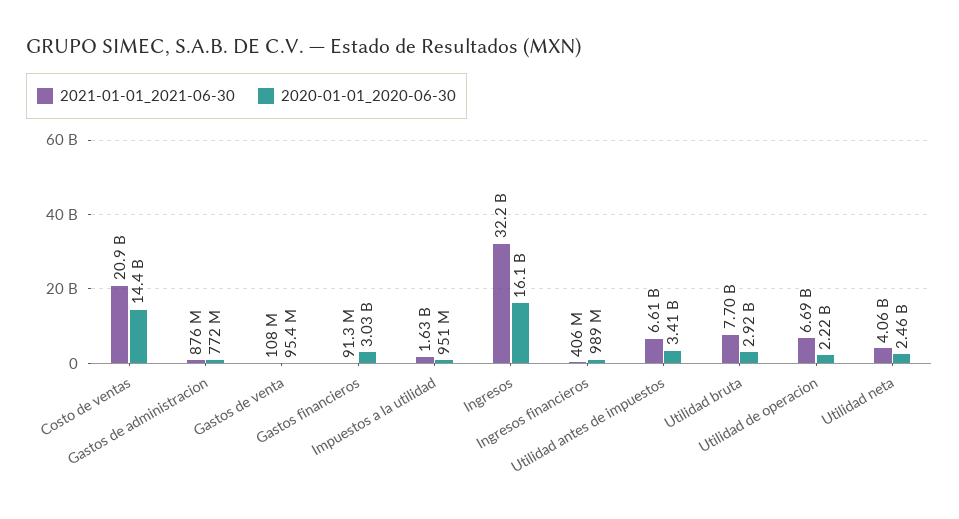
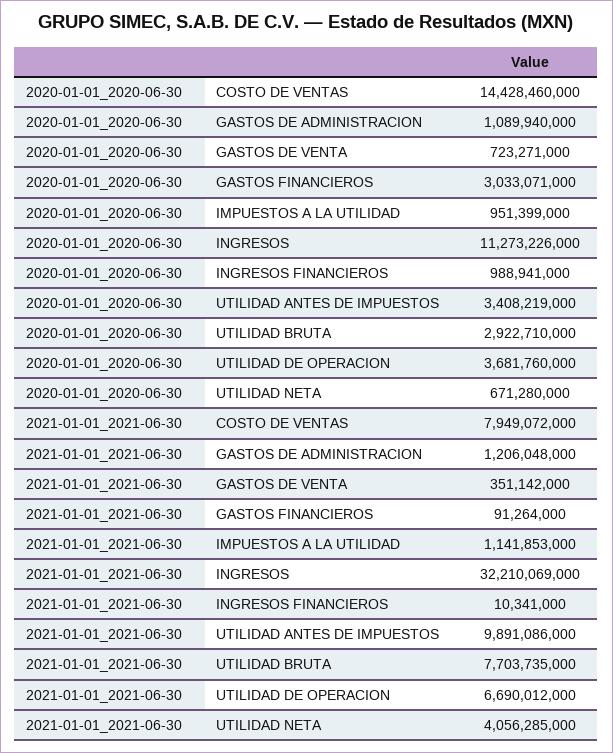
2021-01-01_2021-06-30, Costo de ventas: 20900000000 -> 7949072000
2021-01-01_2021-06-30, Gastos de administracion: 876000000 -> 1206048000
2020-01-01_2020-06-30, Gastos de administracion: 772000000 -> 1089940000
2021-01-01_2021-06-30, Gastos de venta: 108000000 -> 351142000
2020-01-01_2020-06-30, Gastos de venta: 95400000 -> 723271000
2021-01-01_2021-06-30, Impuestos a la utilidad: 1630000000 -> 1141853000
2020-01-01_2020-06-30, Ingresos: 16100000000 -> 11273226000
2021-01-01_2021-06-30, Ingresos financieros: 406000000 -> 10341000
2021-01-01_2021-06-30, Utilidad antes de impuestos: 6610000000 -> 9891086000
2020-01-01_2020-06-30, Utilidad de operacion: 2220000000 -> 3681760000
2020-01-01_2020-06-30, Utilidad neta: 2460000000 -> 671280000

